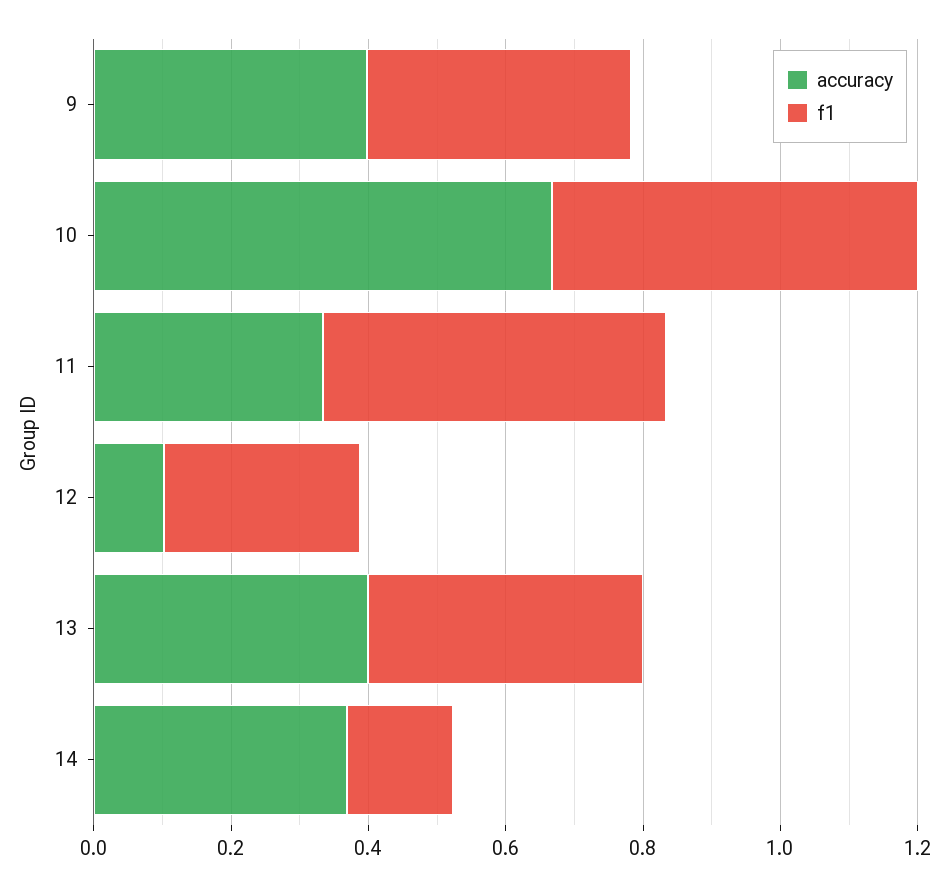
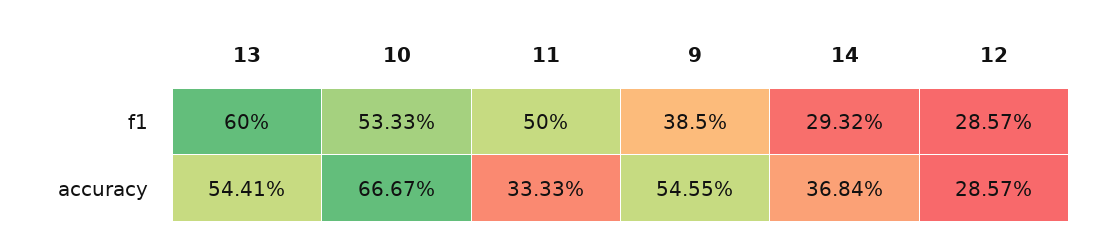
accuracy, 9: 0.4 -> 0.5455
accuracy, 12: 0.1 -> 0.2857
accuracy, 13: 0.4 -> 0.5441
f1, 13: 0.4 -> 0.6
f1, 14: 0.15 -> 0.2932

